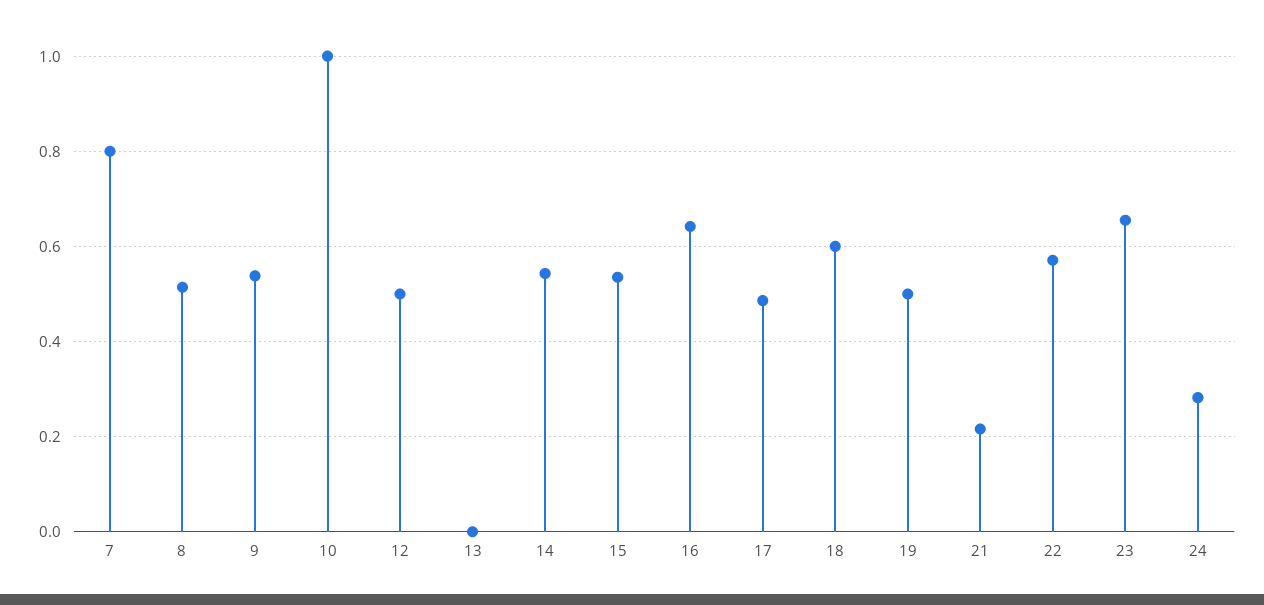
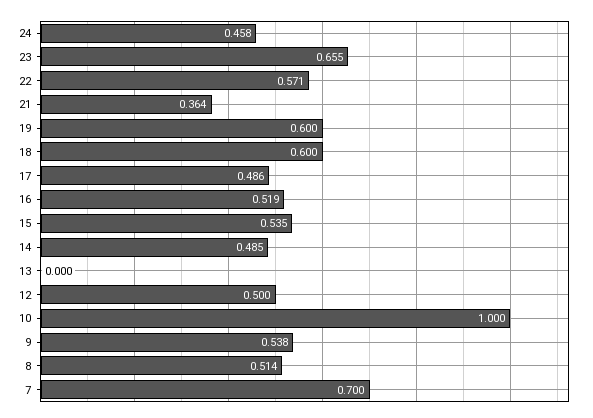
7: 0.8 -> 0.7
14: 0.54 -> 0.485
16: 0.64 -> 0.519
19: 0.5 -> 0.6
21: 0.22 -> 0.364
24: 0.28 -> 0.458

